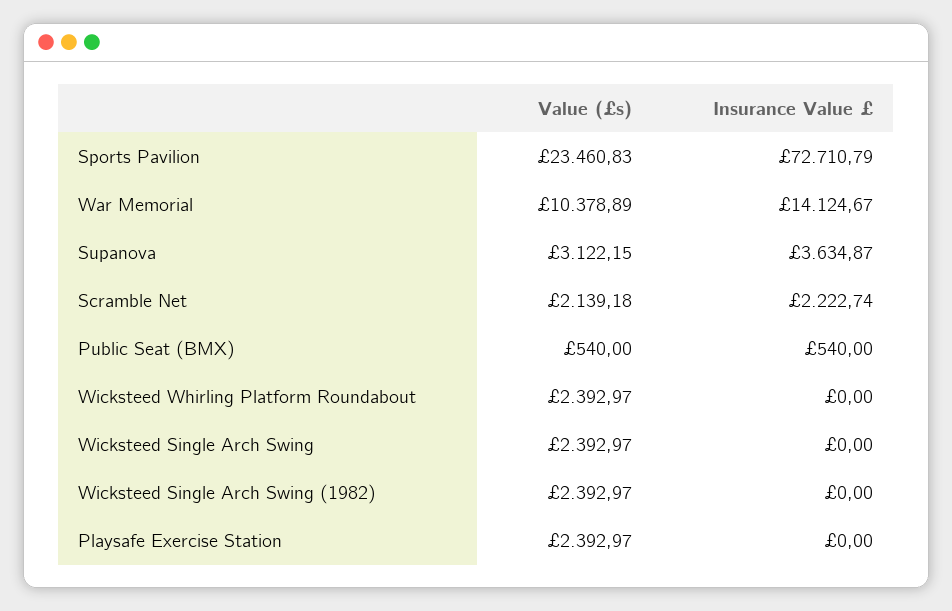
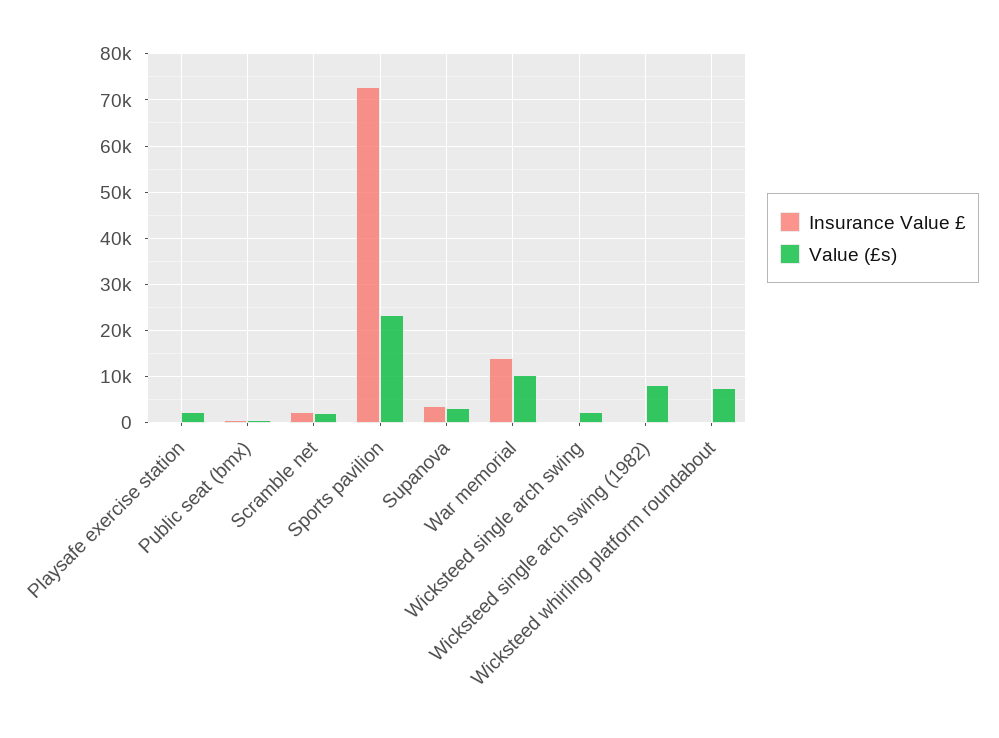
Value (£s), Wicksteed Whirling Platform Roundabout: 2392.97 -> 8000
Value (£s), Wicksteed Single Arch Swing (1982): 2392.97 -> 8000

